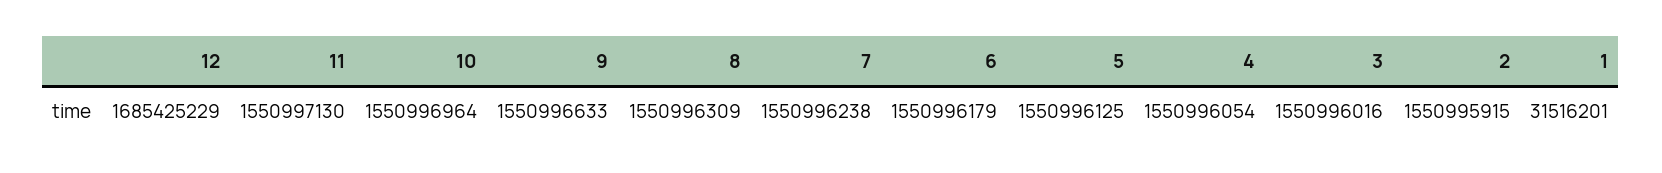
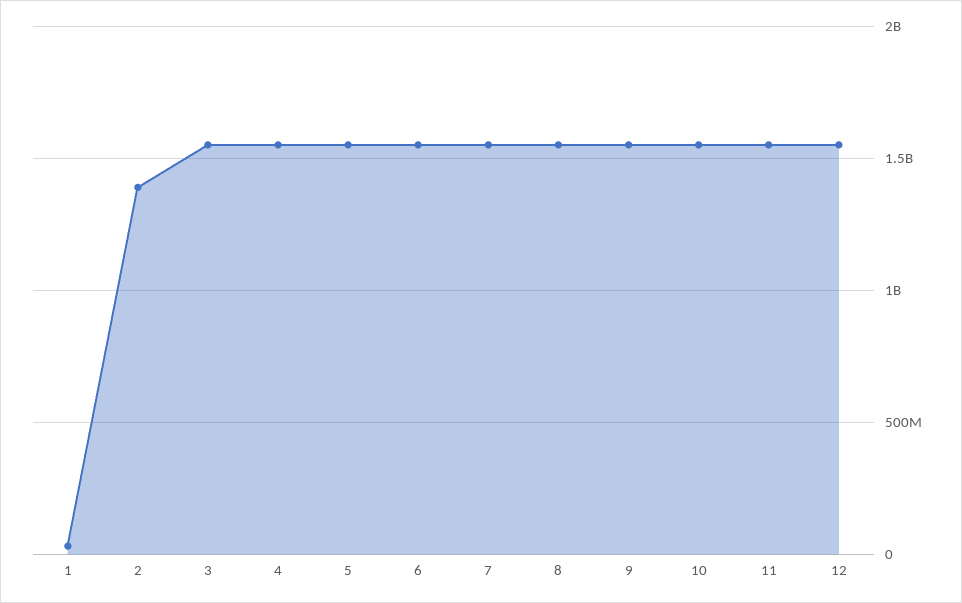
12: 1685425229 -> 1550000000
2: 1550995915 -> 1400000000

